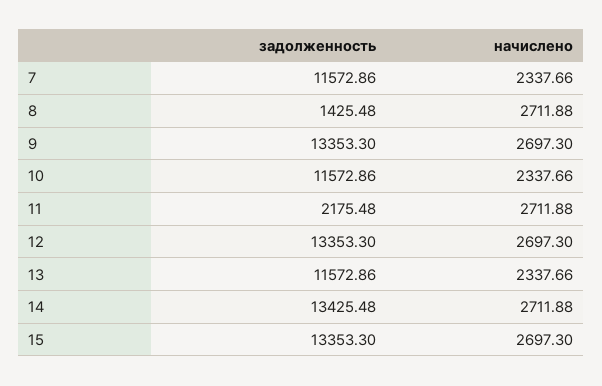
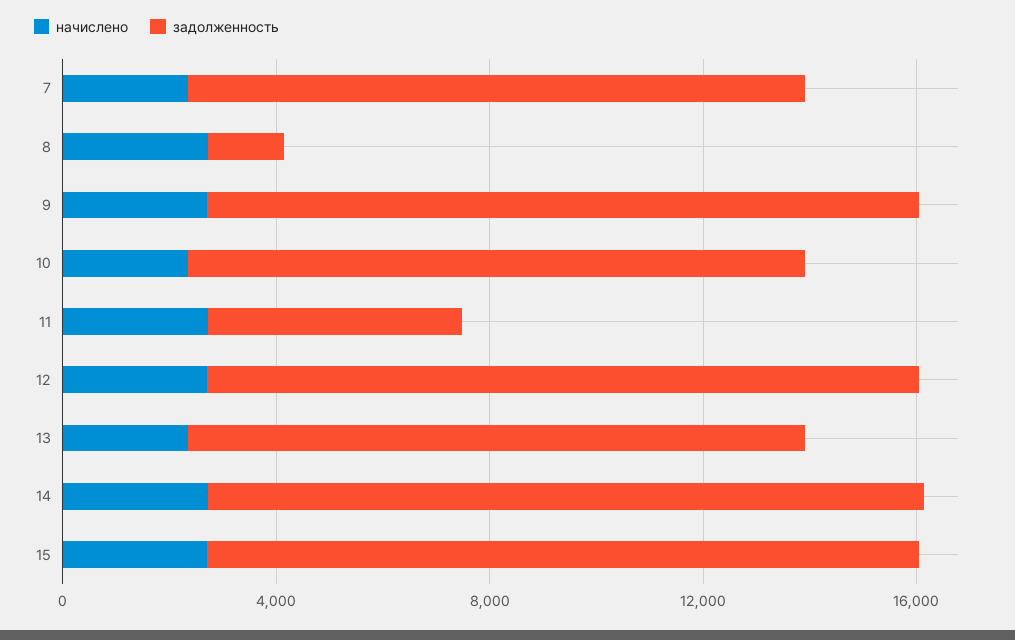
задолженность, 11: 2175.48 -> 5000

